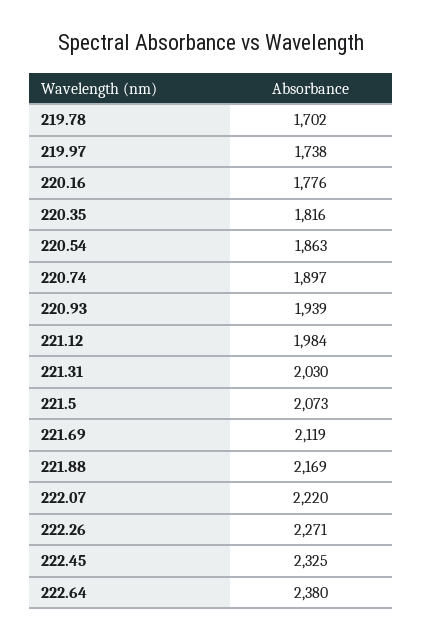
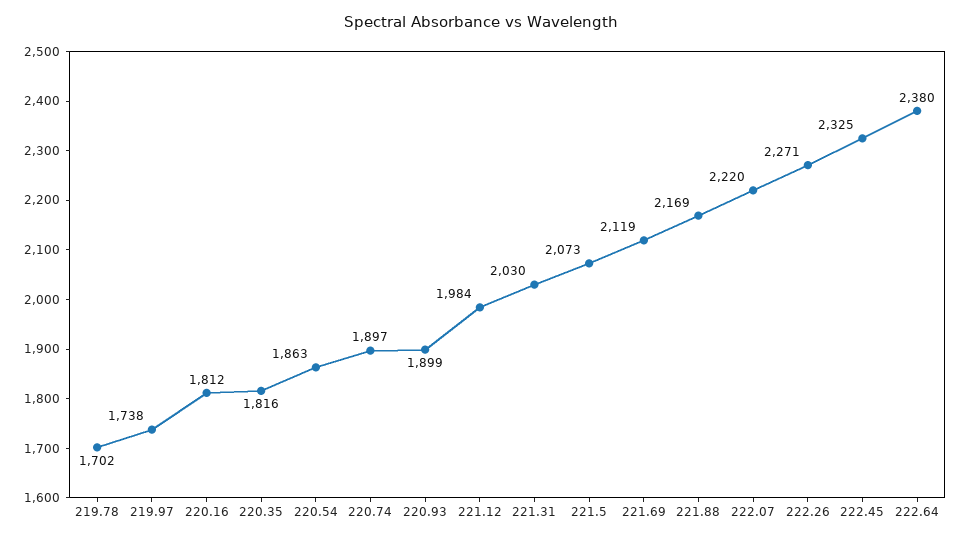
220.16: 1776 -> 1812
220.93: 1939 -> 1899

